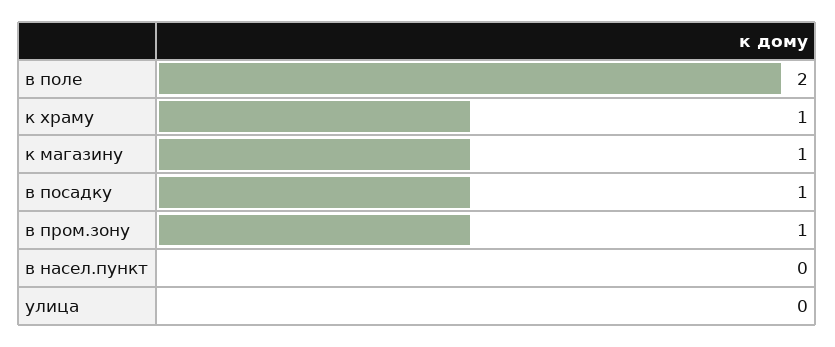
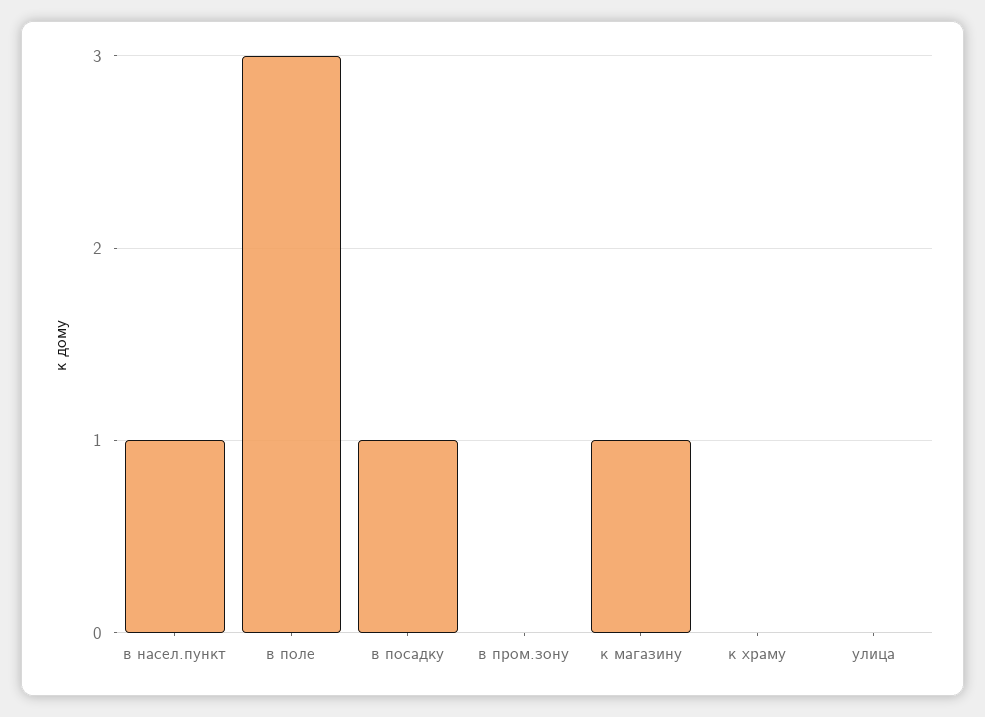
в поле: 2 -> 3
к храму: 1 -> 0
в пром.зону: 1 -> 0
в насел.пункт: 0 -> 1

